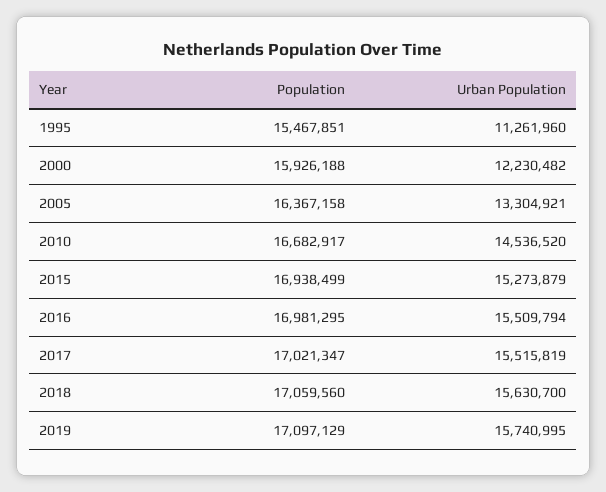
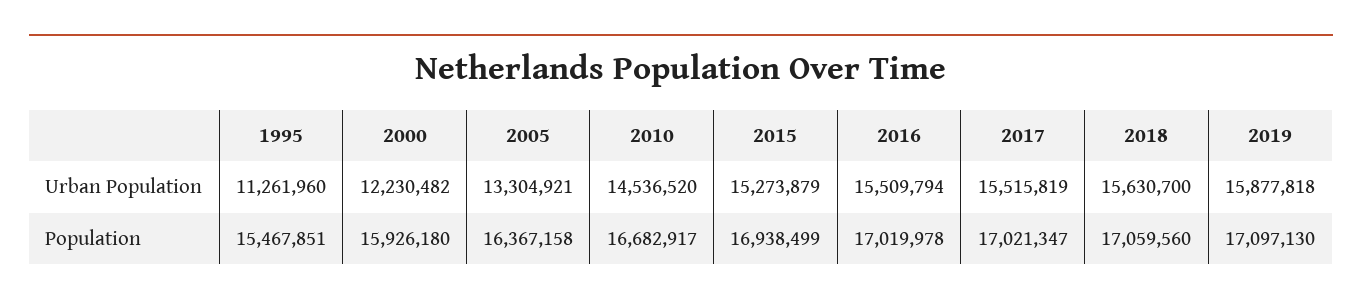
Population, 2000: 15926188 -> 15926180
Population, 2016: 16981295 -> 17019978
Population, 2019: 17097129 -> 17097130
Urban Population, 2019: 15740995 -> 15877818

